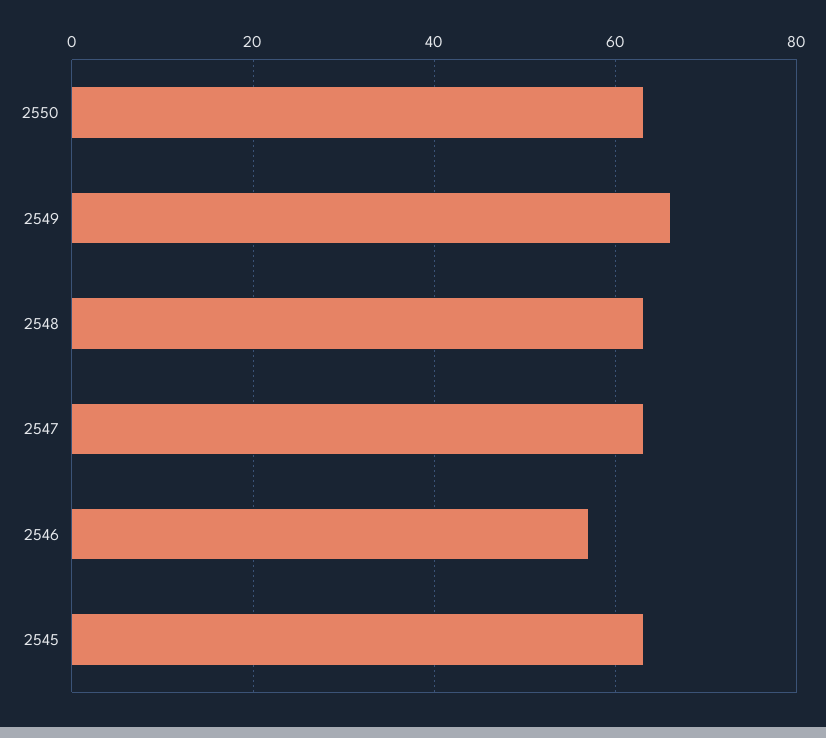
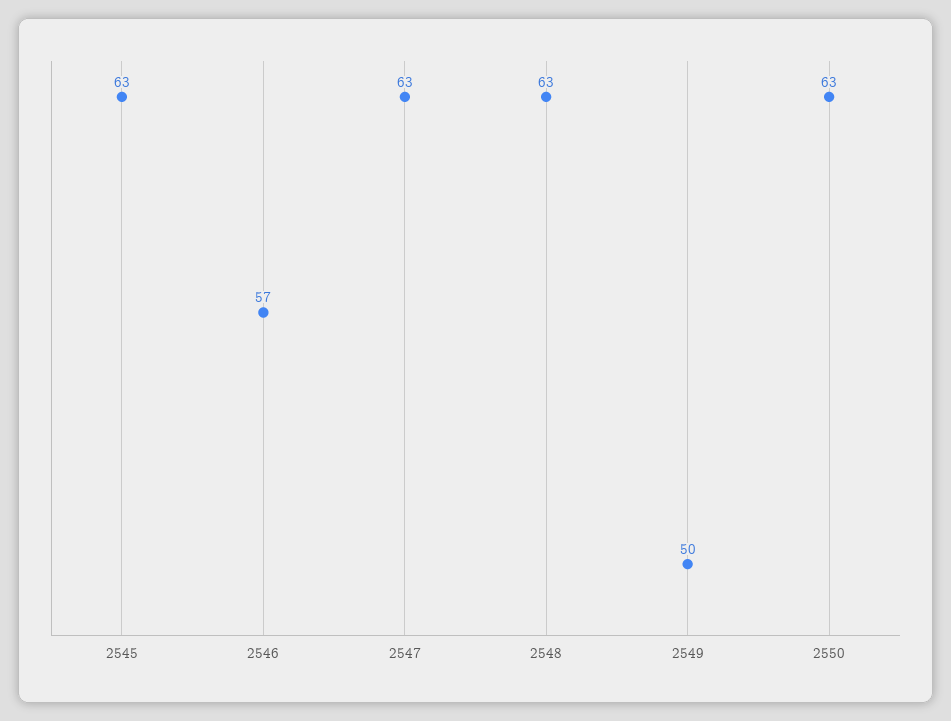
2549: 65 -> 50

